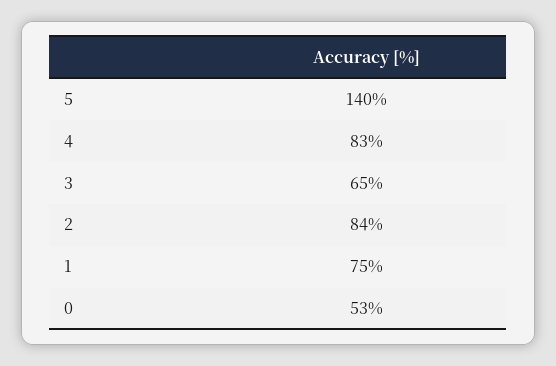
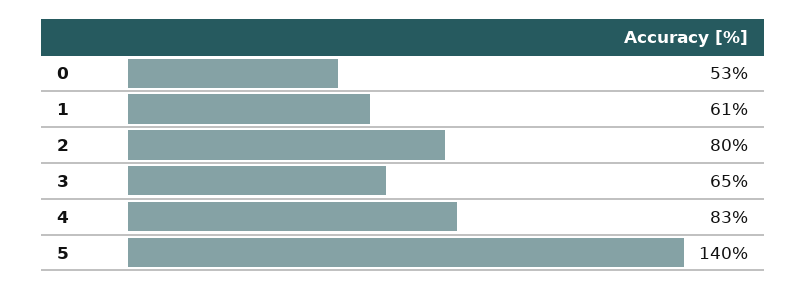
2: 84 -> 80
1: 75 -> 61

